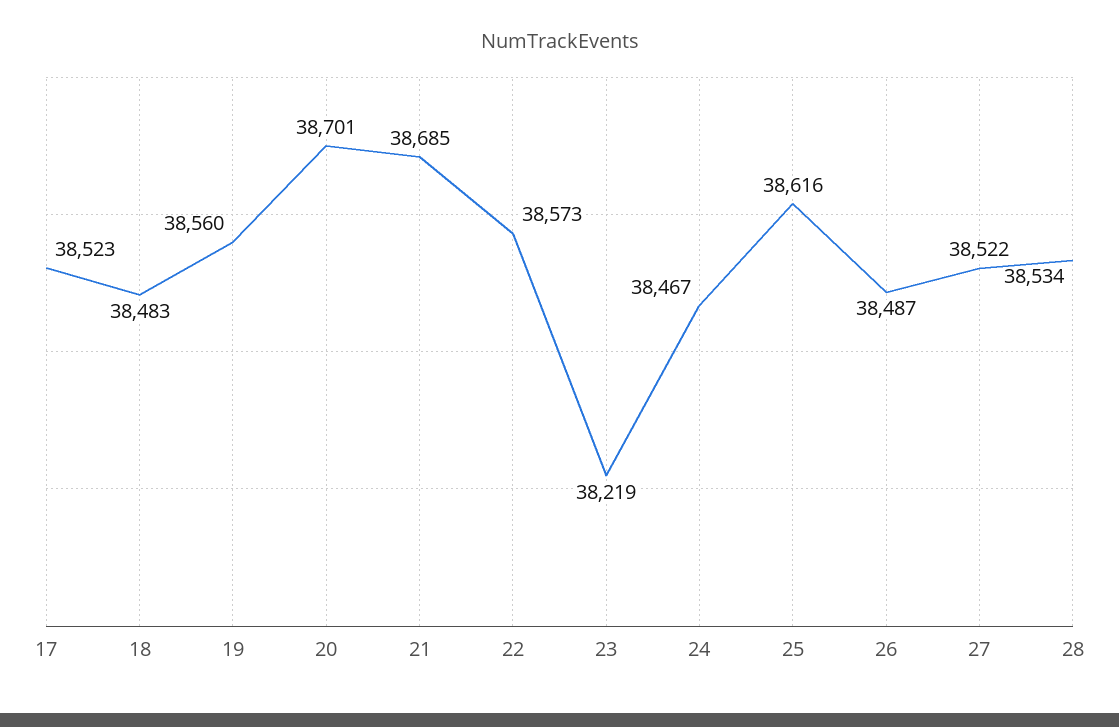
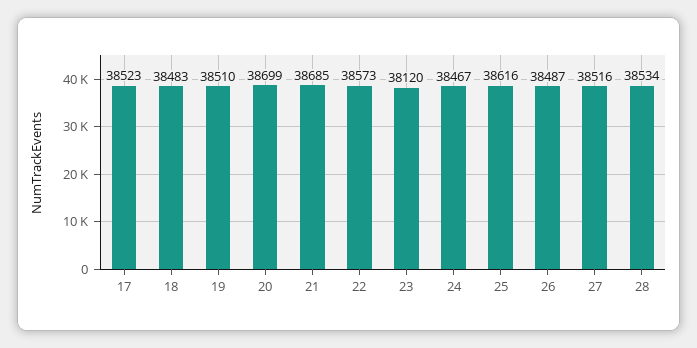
19: 38560 -> 38510
20: 38701 -> 38699
23: 38219 -> 38120
27: 38522 -> 38516

